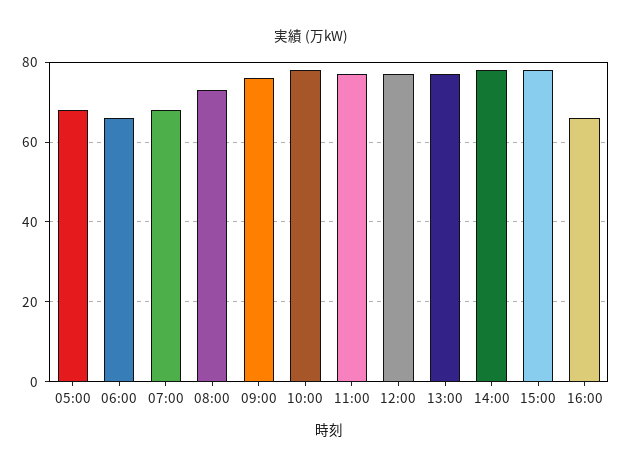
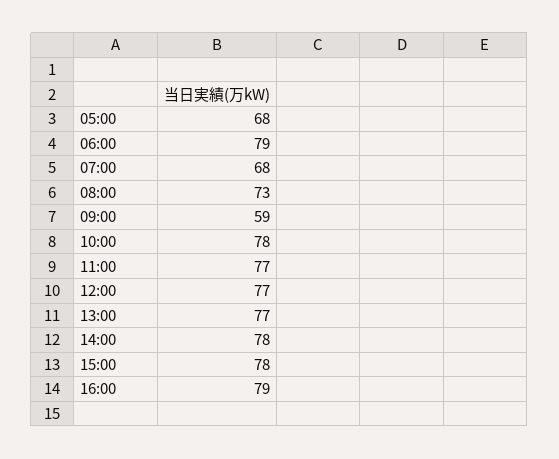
06:00: 65 -> 79
09:00: 75 -> 59
16:00: 65 -> 79

